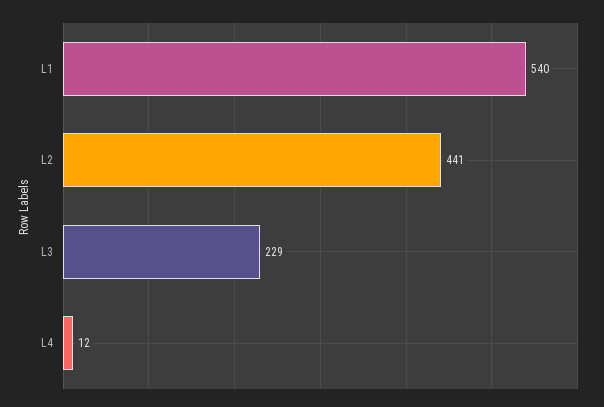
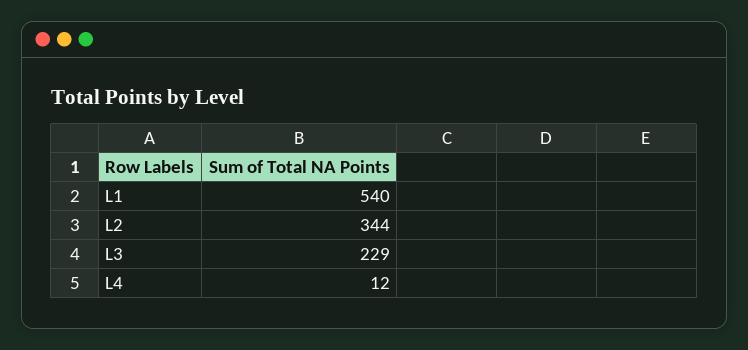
L2: 441 -> 344

